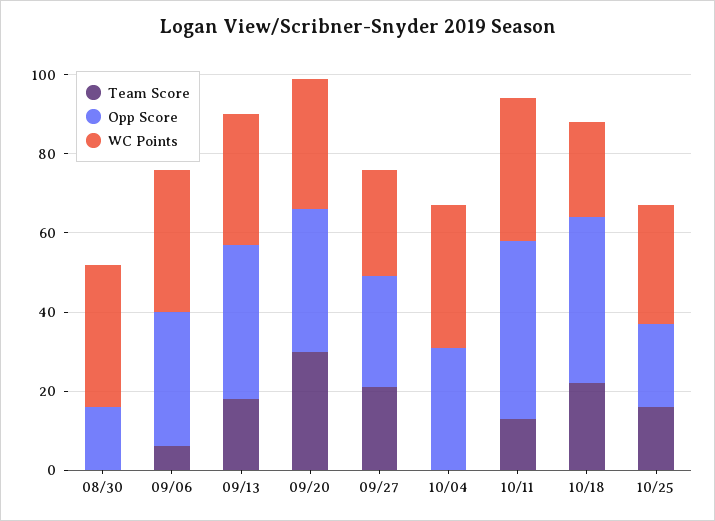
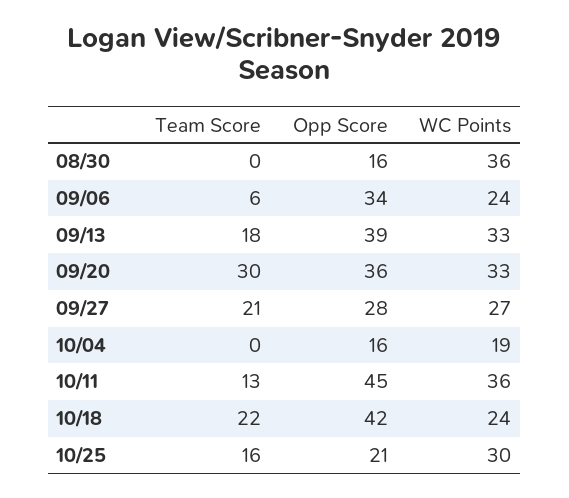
WC Points, 09/06: 35 -> 24
Opp Score, 10/04: 30 -> 16
WC Points, 10/04: 35 -> 19

